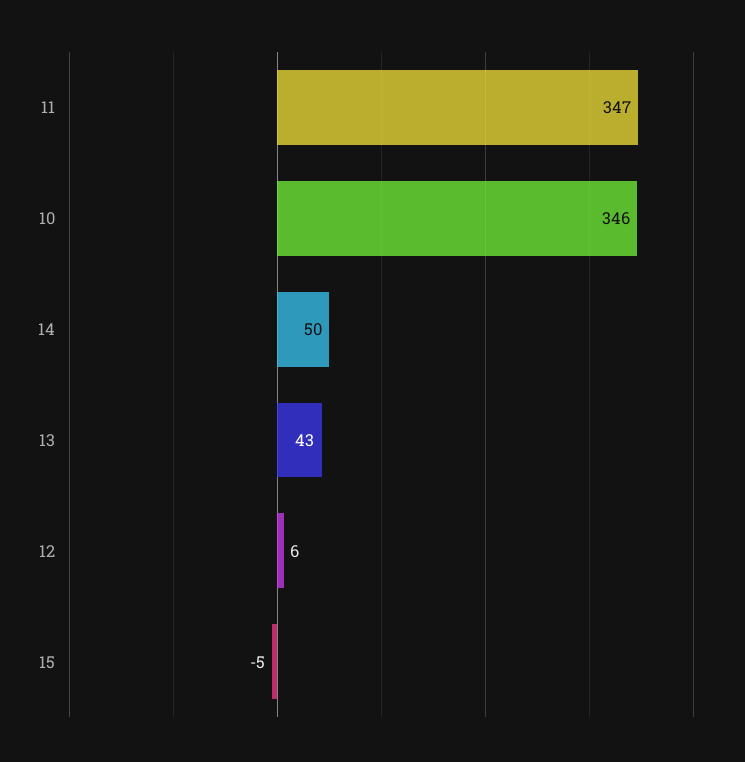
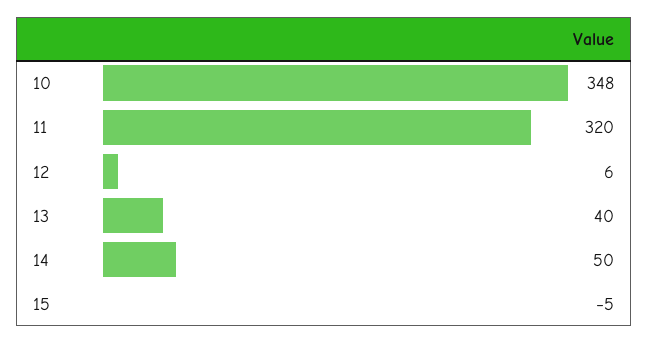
11: 347 -> 320
10: 346 -> 348
13: 43 -> 40

